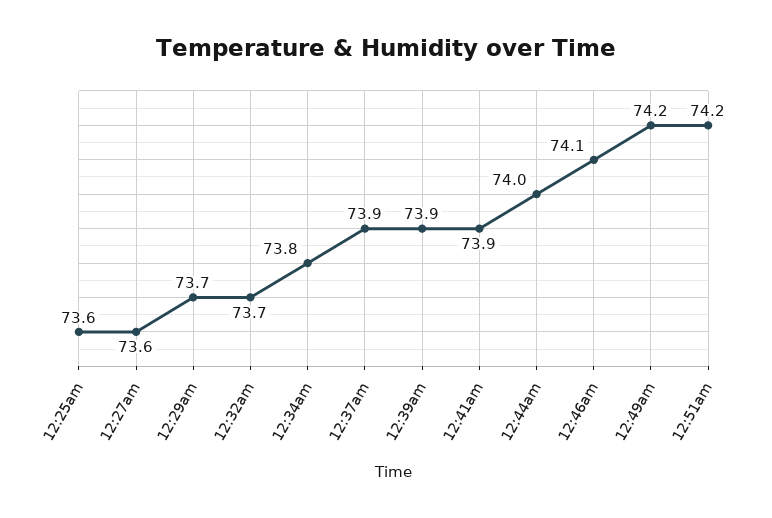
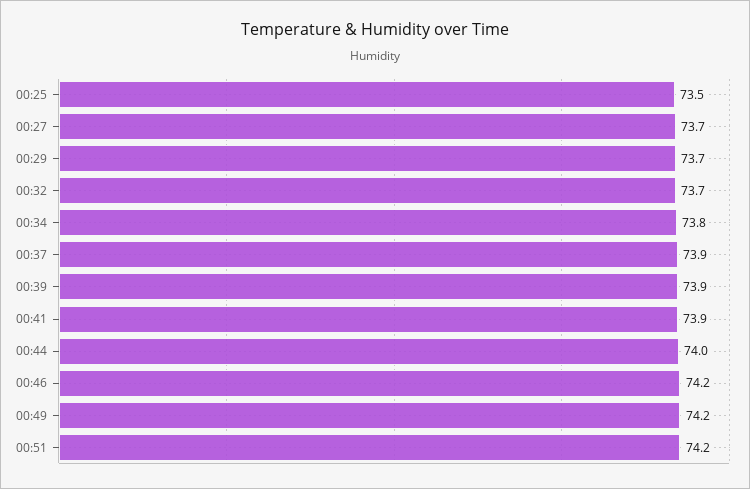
12:25am: 73.6 -> 73.5
12:27am: 73.6 -> 73.7
12:46am: 74.1 -> 74.2

